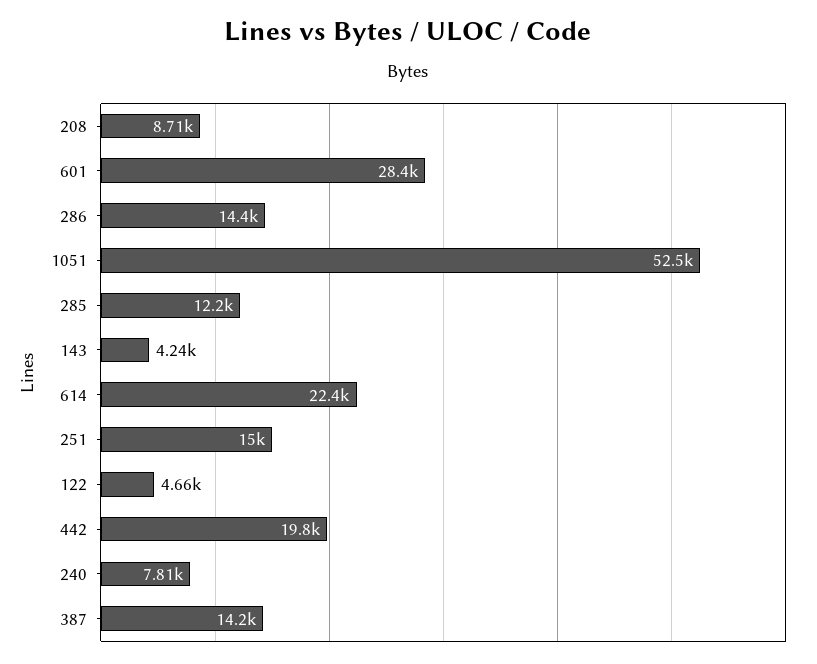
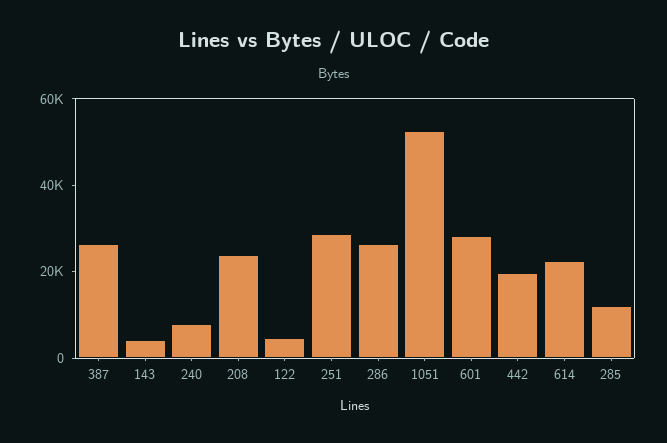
208: 8710 -> 25000
286: 14400 -> 25000
251: 15000 -> 30000
387: 14200 -> 25000

